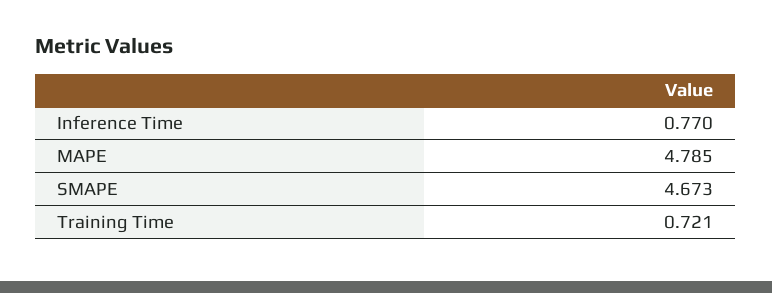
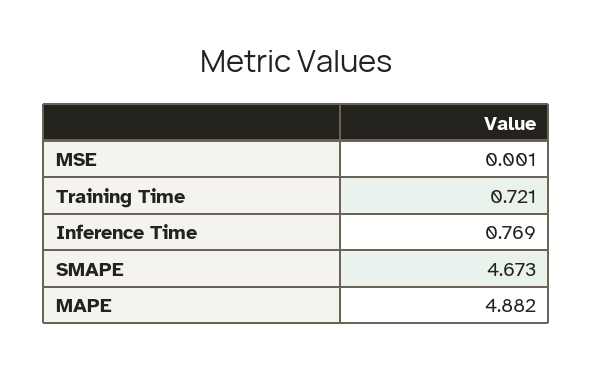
Inference Time: 0.77 -> 0.769
MAPE: 4.785 -> 4.882
MSE: none -> 0.001

